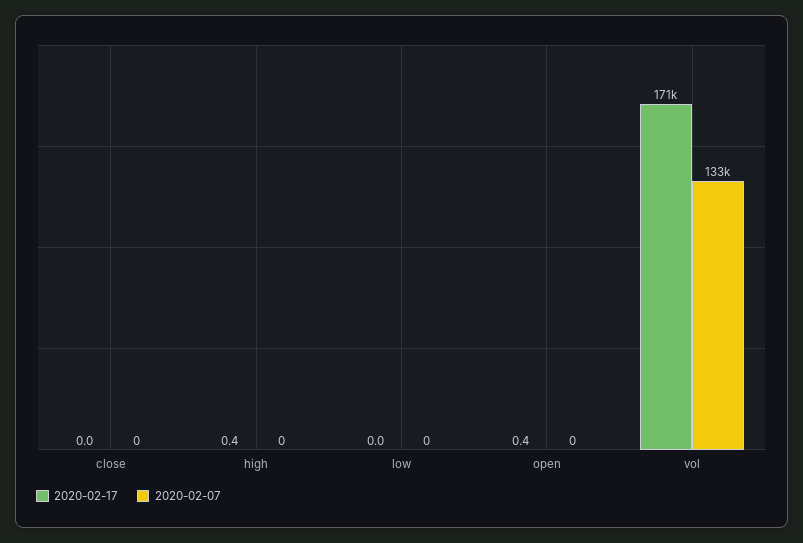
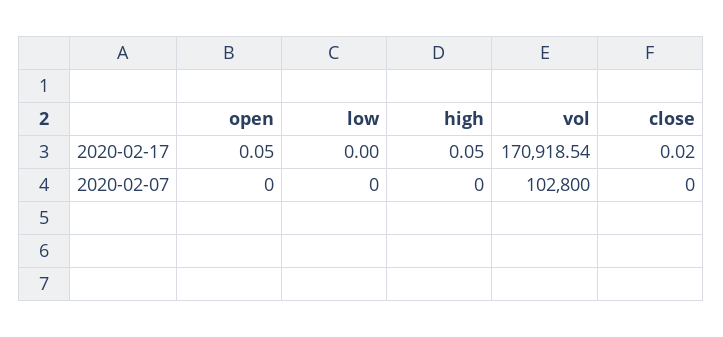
2020-02-17, high: 0.4 -> 0.05
2020-02-17, open: 0.4 -> 0.05
2020-02-07, vol: 133000 -> 102800

